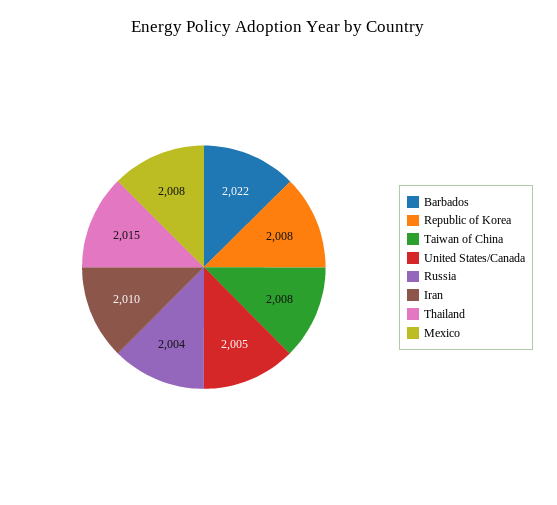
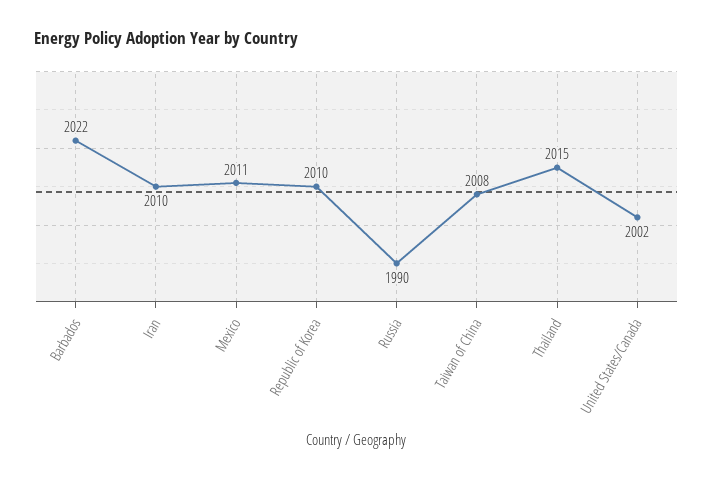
Republic of Korea: 2008 -> 2010
United States/Canada: 2005 -> 2002
Russia: 2004 -> 1990
Mexico: 2008 -> 2011

